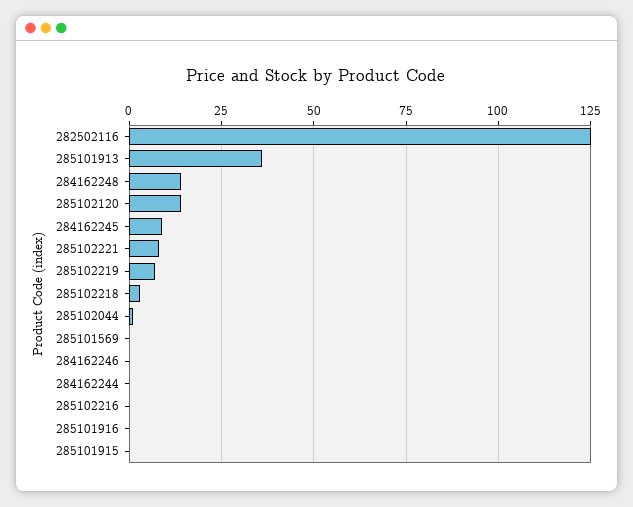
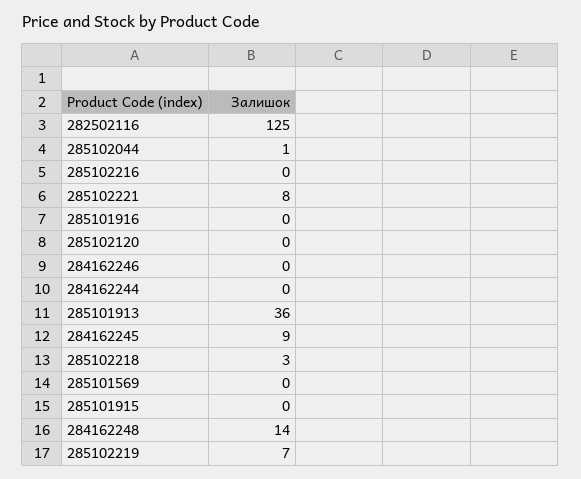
285102120: 15 -> 0

